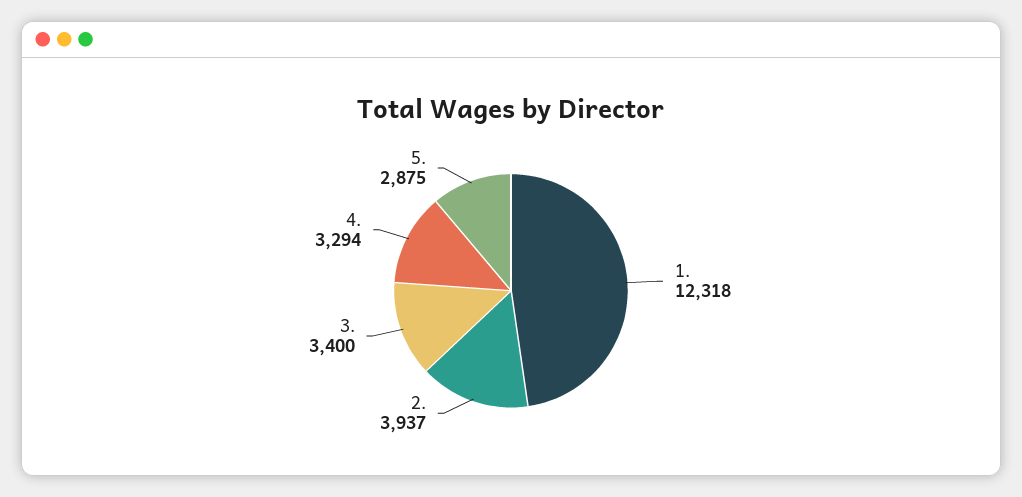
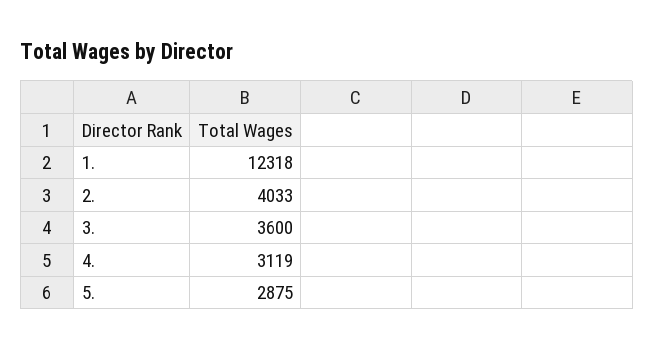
2.: 3937 -> 4033
3.: 3400 -> 3600
4.: 3294 -> 3119

